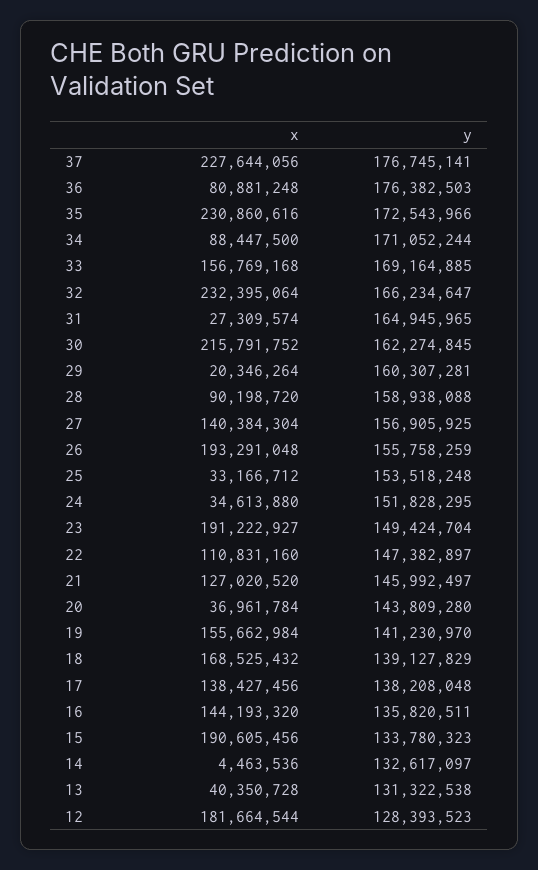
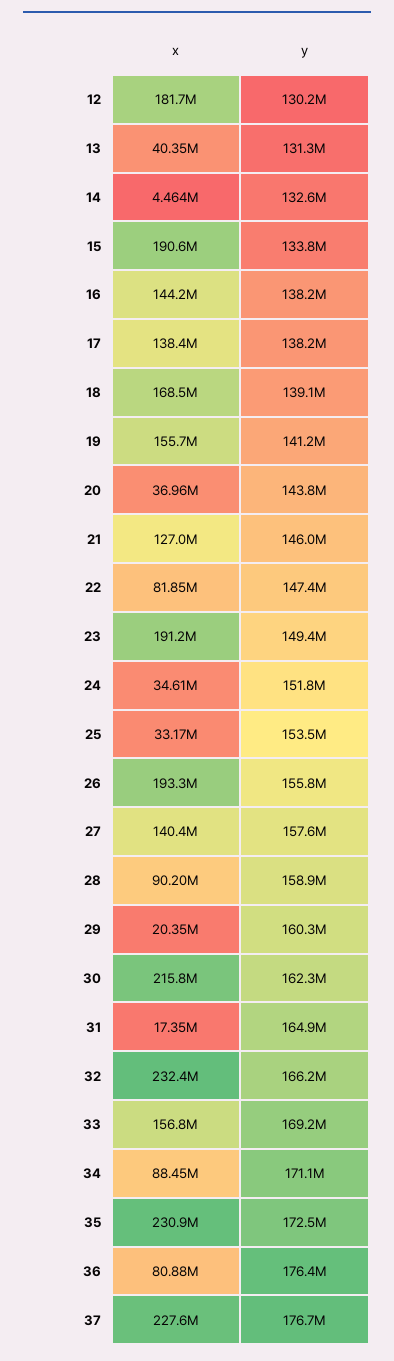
x, 31: 27309574 -> 17350000
y, 27: 156905925 -> 157600000
x, 22: 110831160 -> 81850000
y, 16: 135820511 -> 138200000
y, 12: 128393523 -> 130200000

